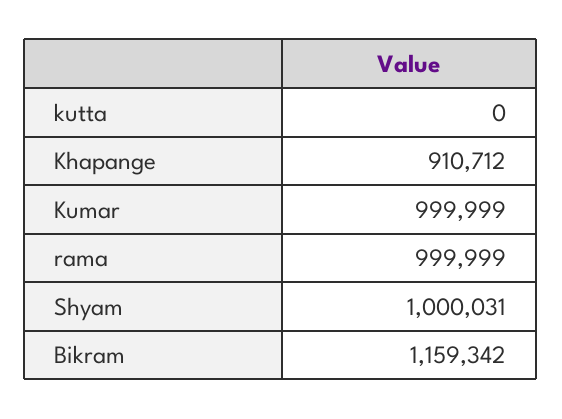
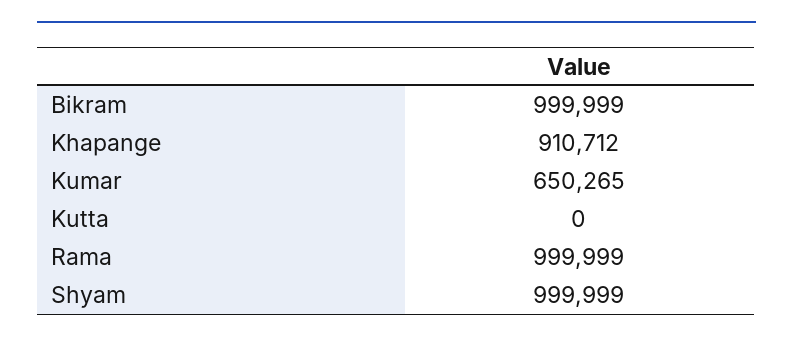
Kumar: 999999 -> 650265
Shyam: 1000031 -> 999999
Bikram: 1159342 -> 999999

